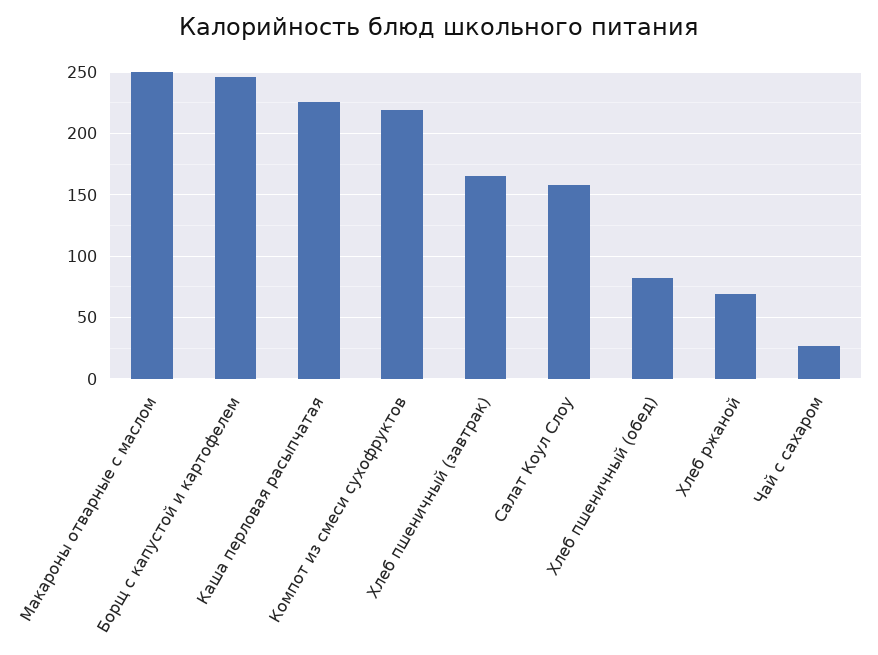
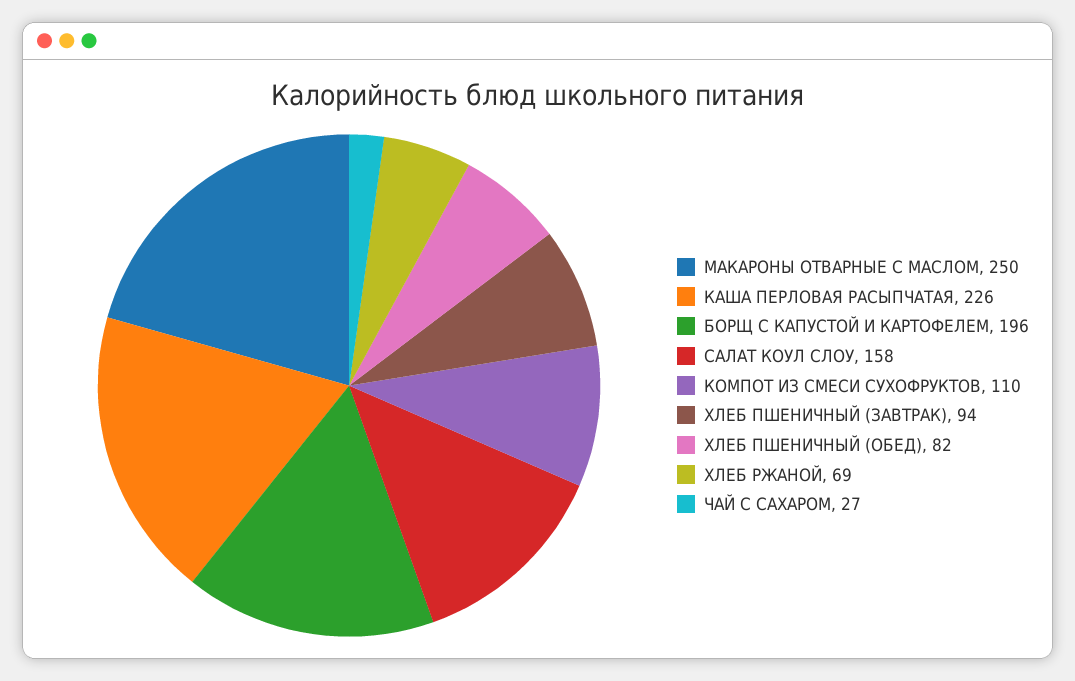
Борщ с капустой и картофелем: 245 -> 196
Компот из смеси сухофруктов: 220 -> 110
Хлеб пшеничный (завтрак): 165 -> 94

